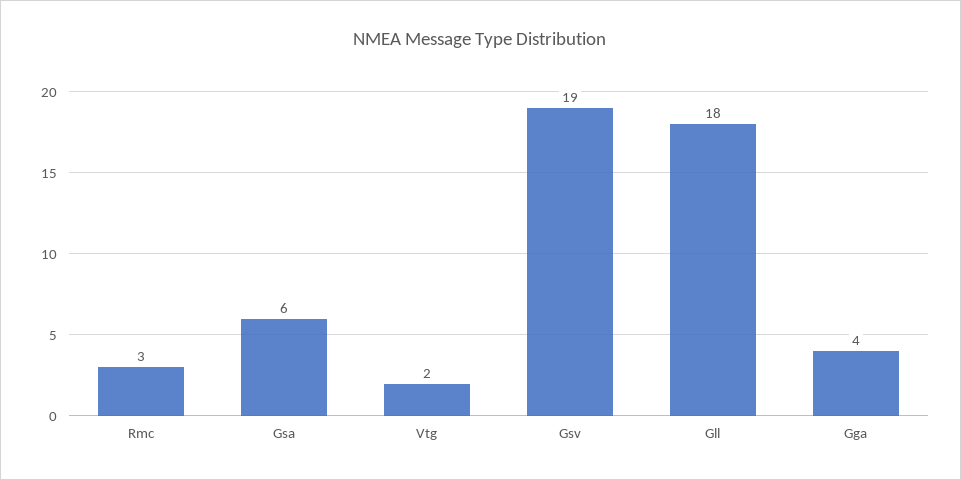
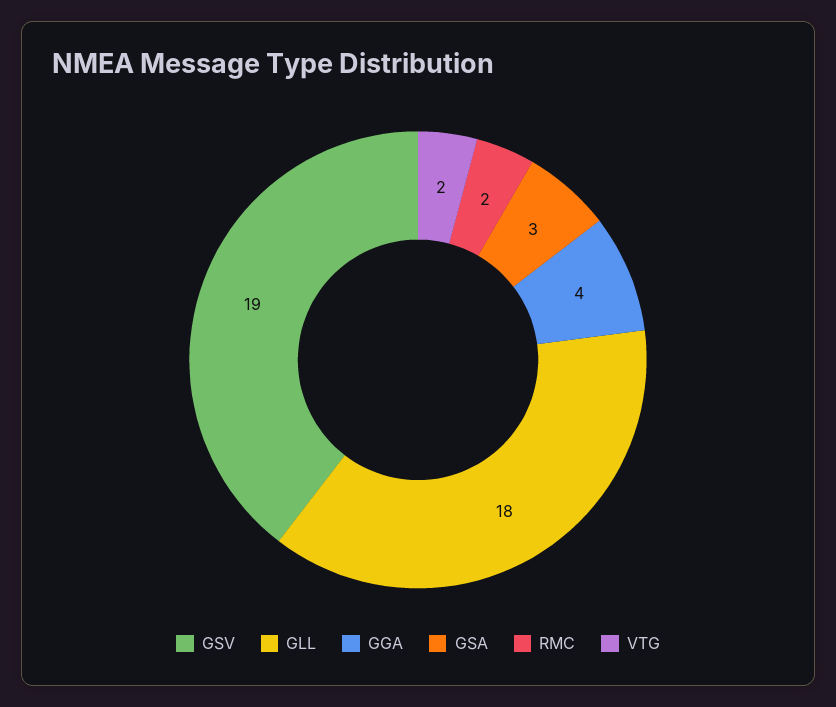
Rmc: 3 -> 2
Gsa: 6 -> 3

